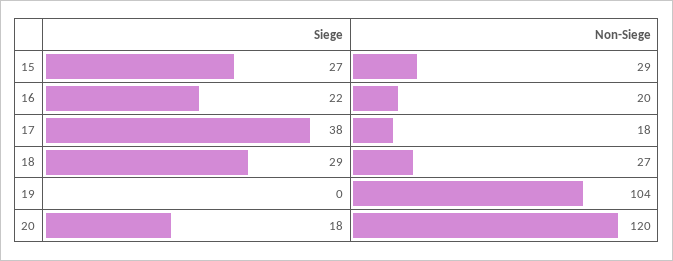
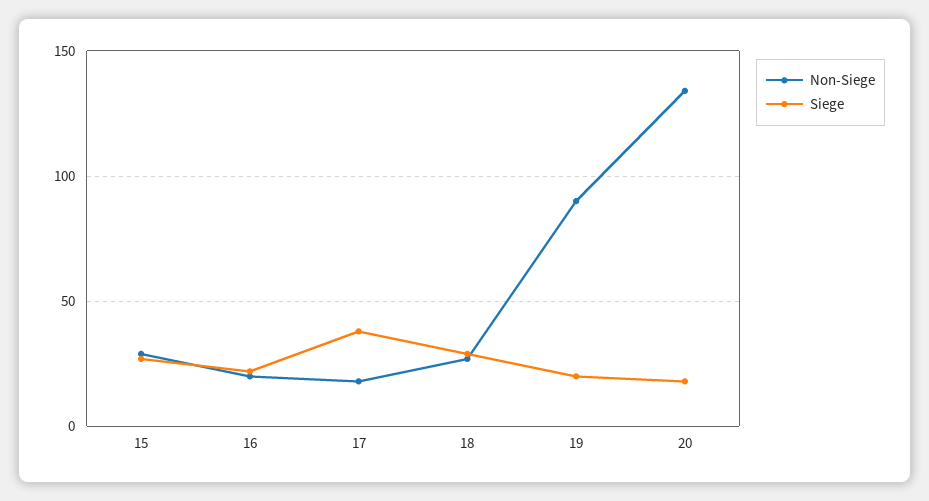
Siege, 19: 0 -> 20
Non-Siege, 19: 104 -> 90
Non-Siege, 20: 120 -> 135

